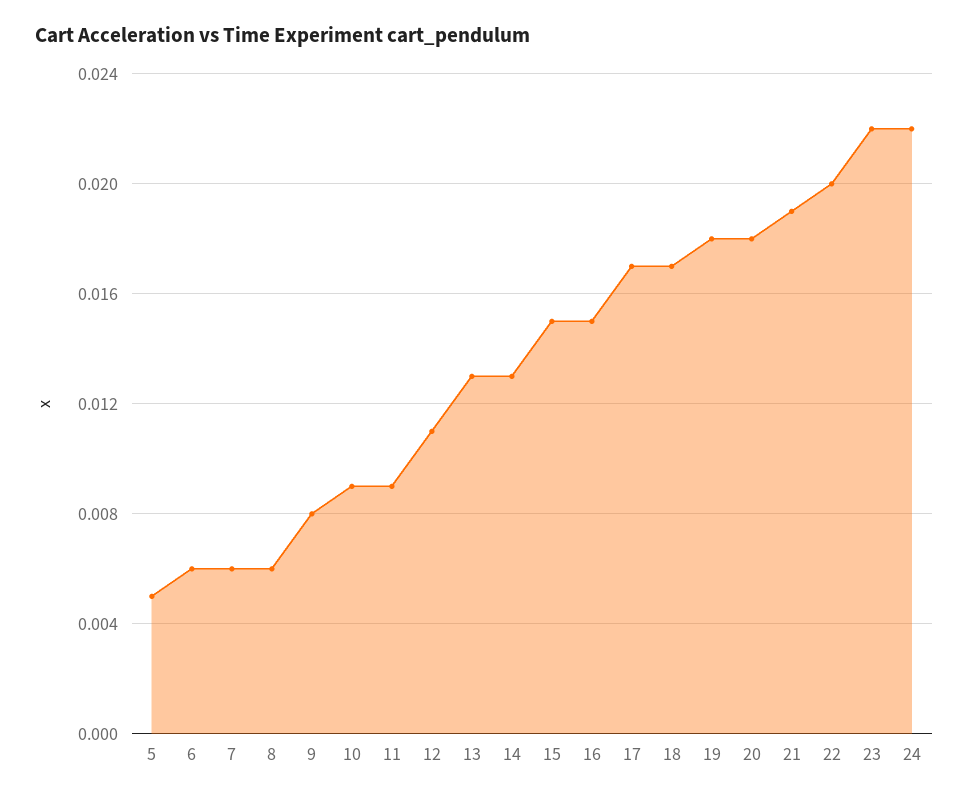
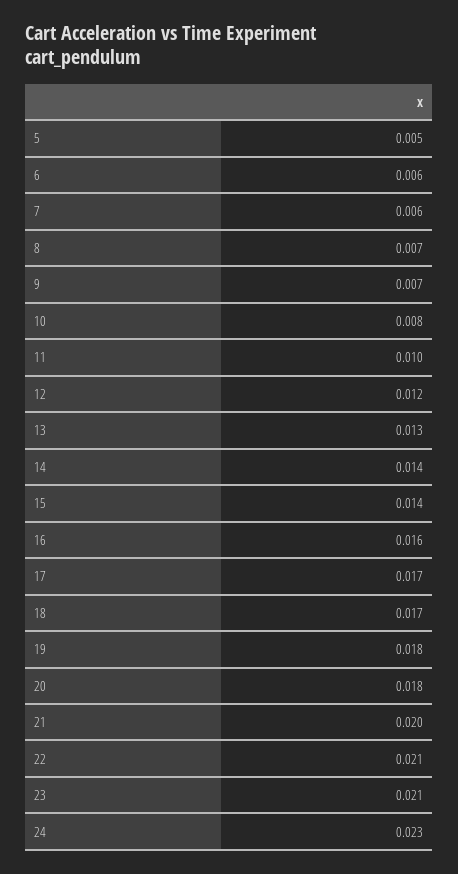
8: 0.006 -> 0.007
9: 0.008 -> 0.007
10: 0.009 -> 0.008
11: 0.009 -> 0.01
12: 0.011 -> 0.012
14: 0.013 -> 0.014
15: 0.015 -> 0.014
16: 0.015 -> 0.016
21: 0.019 -> 0.02
22: 0.02 -> 0.021
23: 0.022 -> 0.021
24: 0.022 -> 0.023

